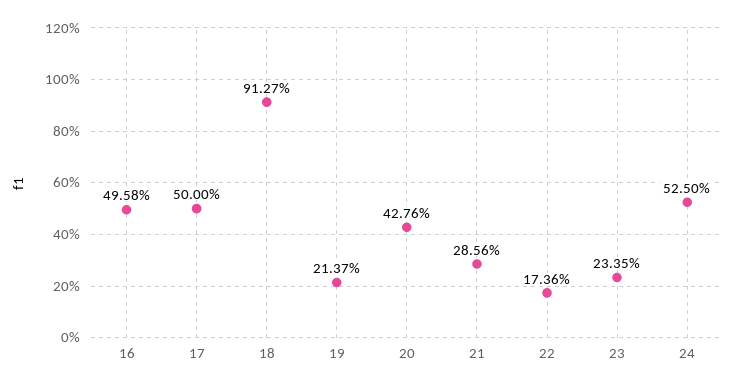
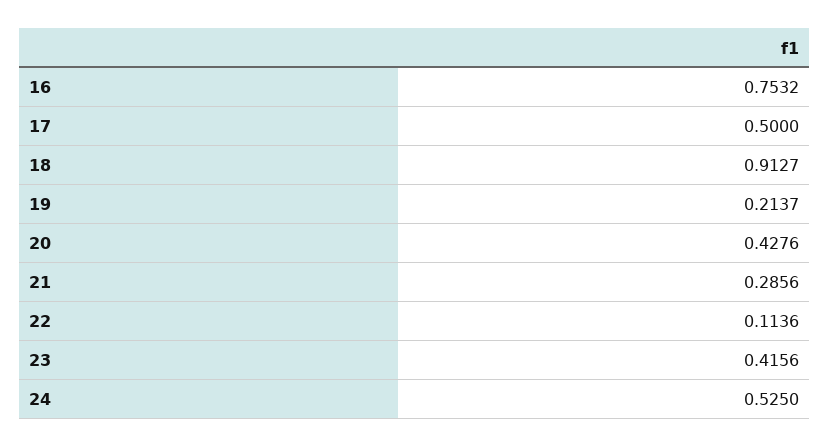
16: 0.4958 -> 0.7532
22: 0.1736 -> 0.1136
23: 0.2335 -> 0.4156

